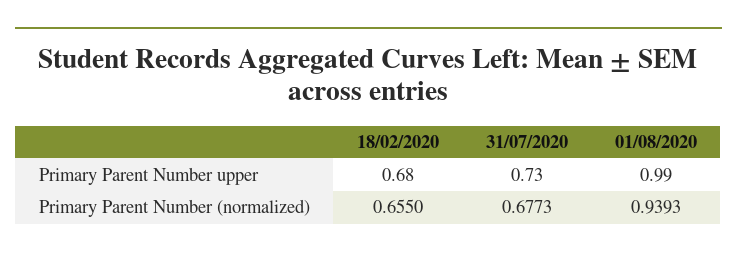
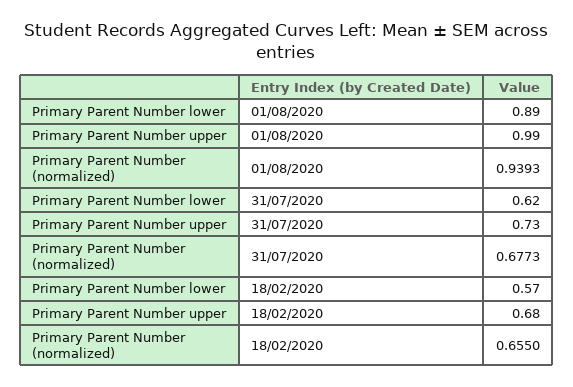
01/08/2020, Primary Parent Number lower: none -> 0.89
31/07/2020, Primary Parent Number lower: none -> 0.62
18/02/2020, Primary Parent Number lower: none -> 0.57

